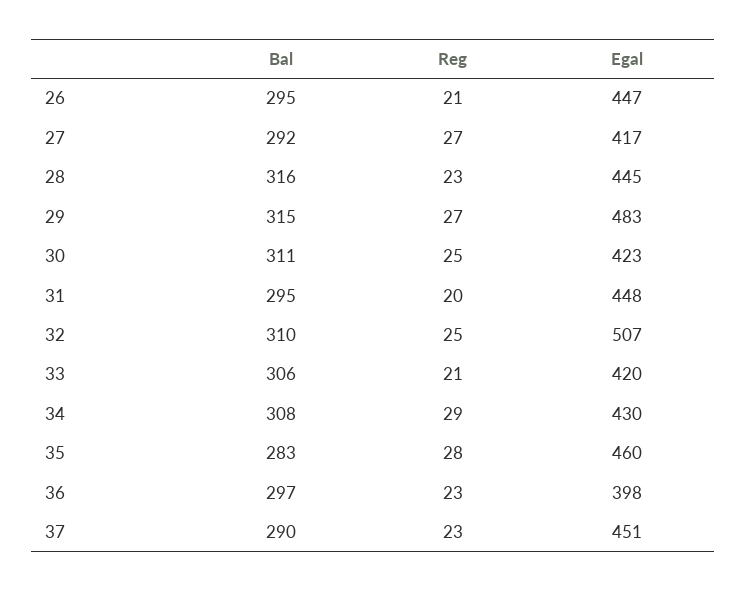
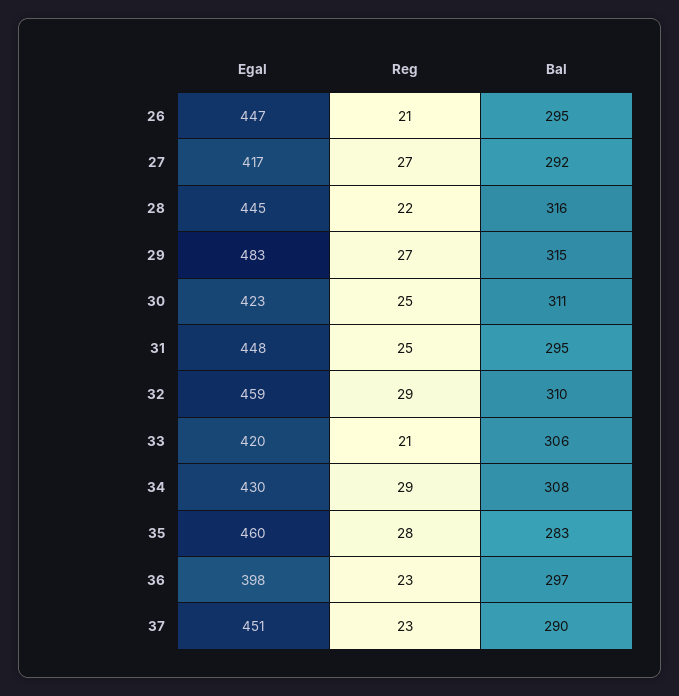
Reg, 28: 23 -> 22
Reg, 31: 20 -> 25
Reg, 32: 25 -> 29
Egal, 32: 507 -> 459

